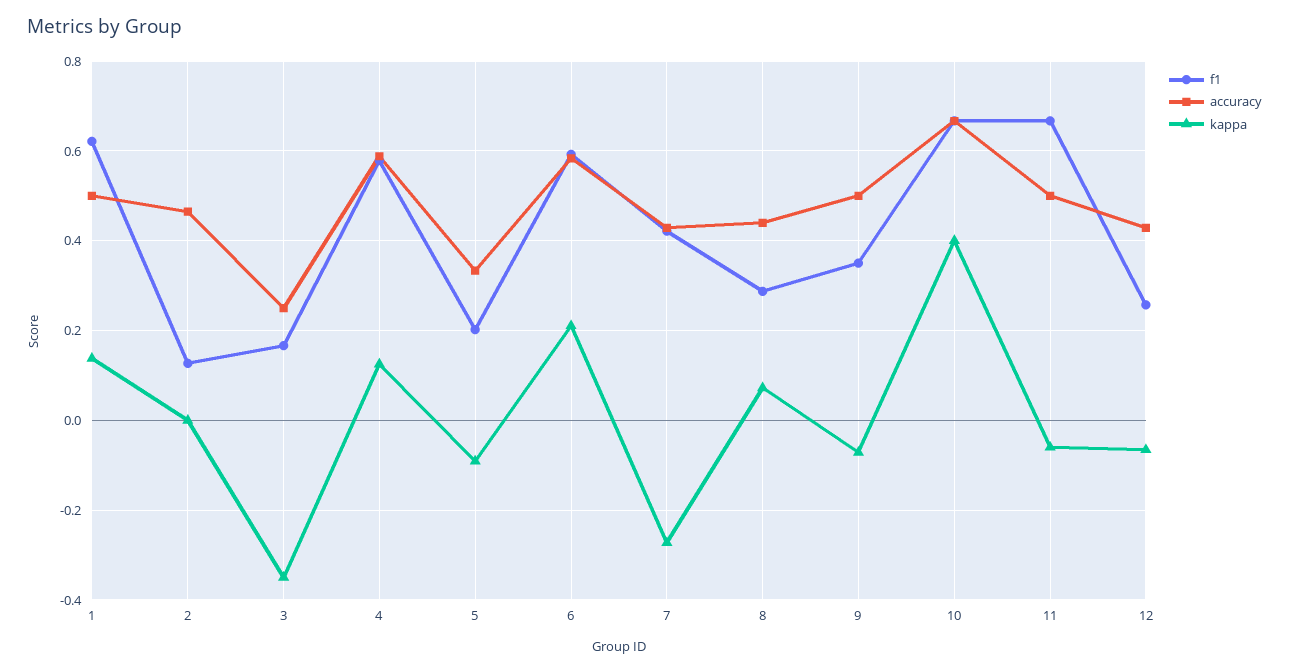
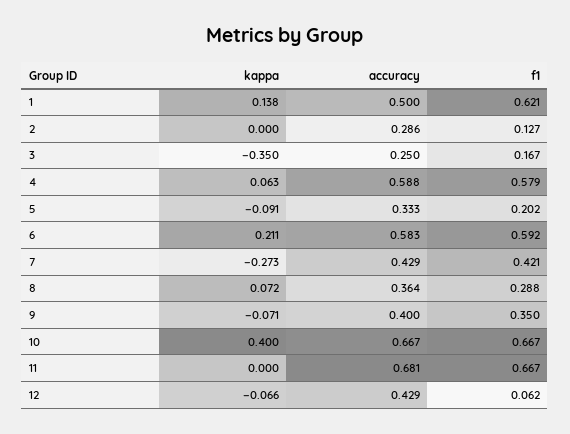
accuracy, 2: 0.46 -> 0.286
kappa, 4: 0.12 -> 0.063
accuracy, 8: 0.44 -> 0.364
accuracy, 9: 0.5 -> 0.4
accuracy, 11: 0.5 -> 0.681
kappa, 11: -0.06 -> 0
f1, 12: 0.26 -> 0.062

